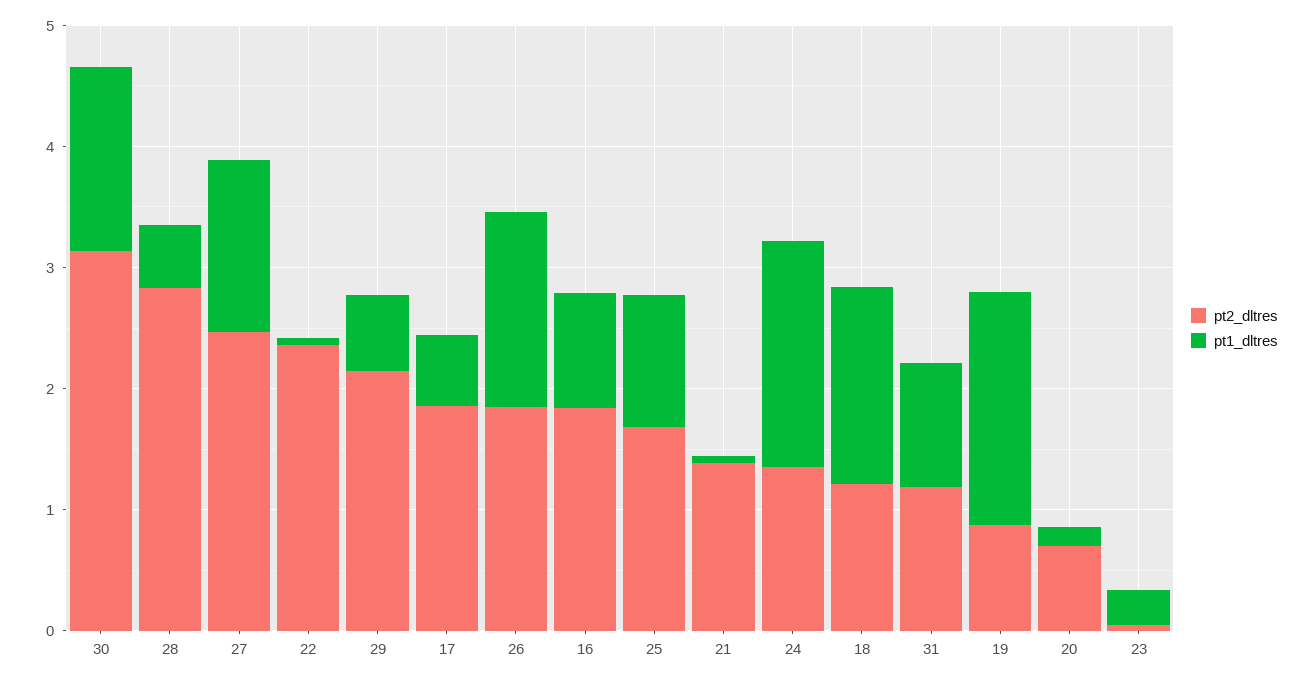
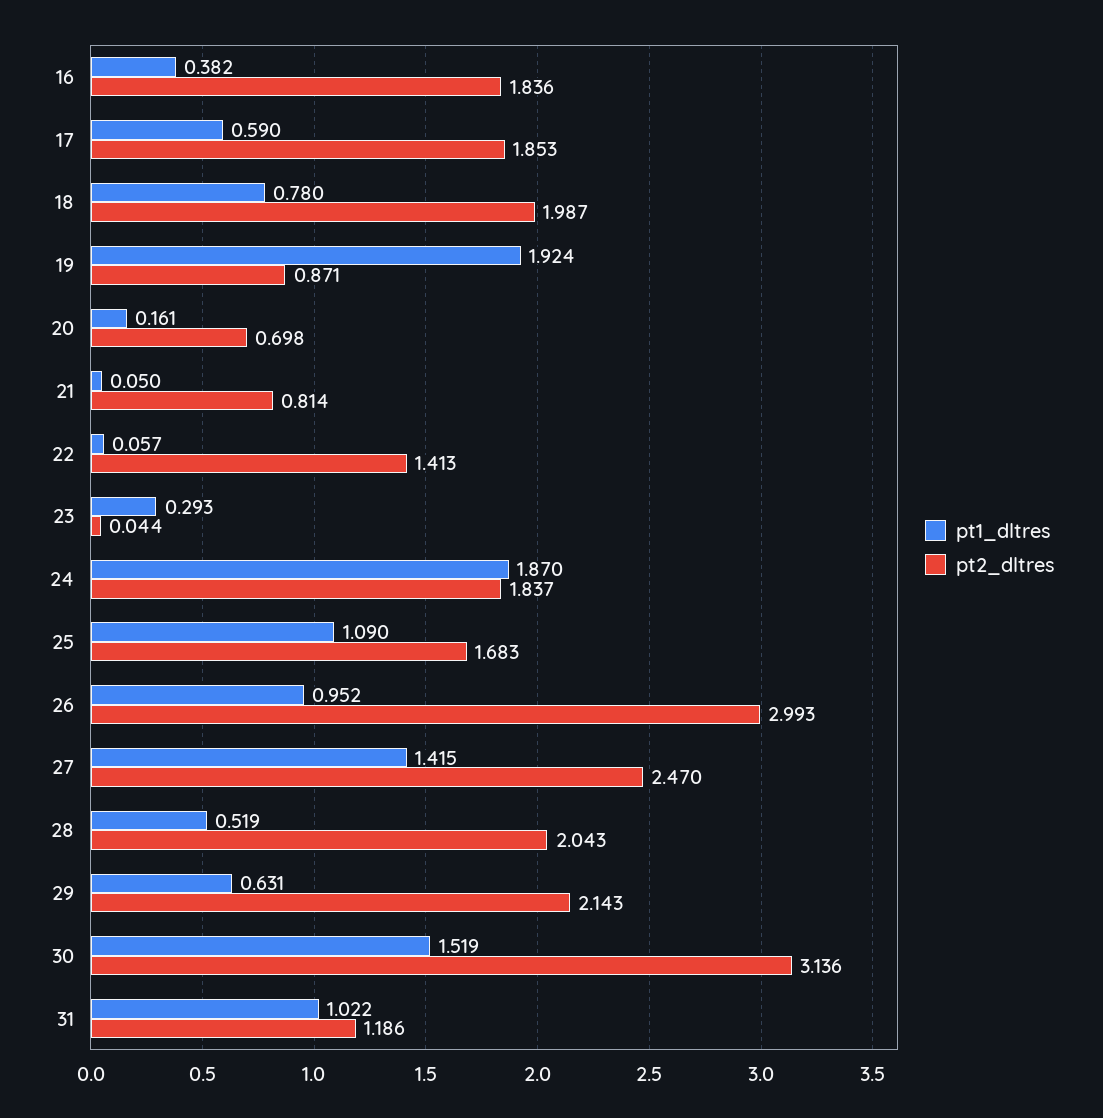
pt2_dltres, 28: 2.8 -> 2.043
pt2_dltres, 22: 2.4 -> 1.413
pt2_dltres, 26: 1.8 -> 2.993
pt1_dltres, 26: 1.6 -> 0.952
pt1_dltres, 16: 1 -> 0.382
pt2_dltres, 21: 1.4 -> 0.814
pt2_dltres, 24: 1.4 -> 1.837
pt2_dltres, 18: 1.2 -> 1.987
pt1_dltres, 18: 1.6 -> 0.78

